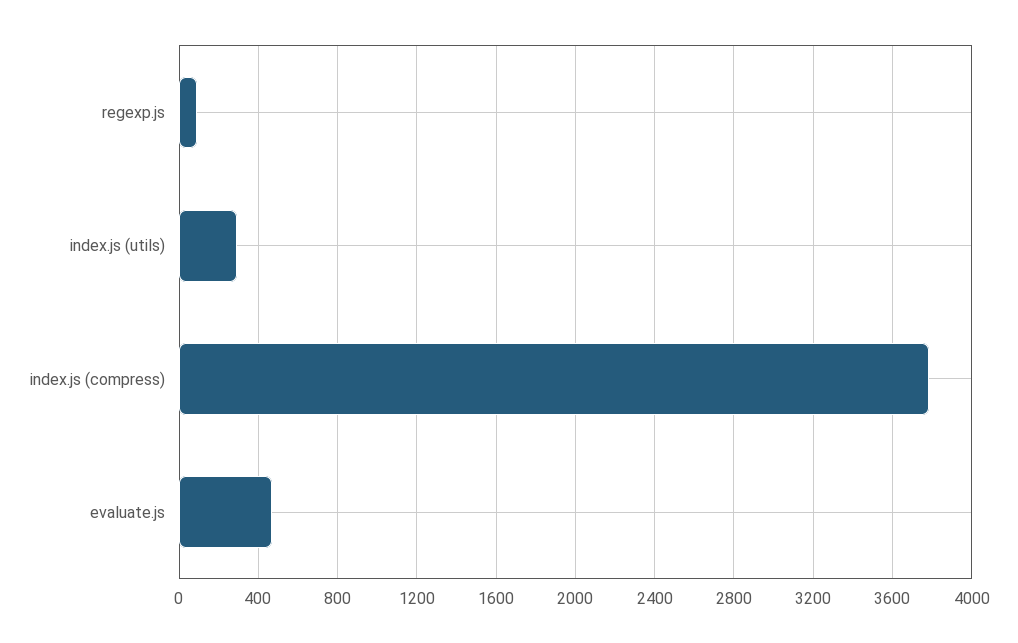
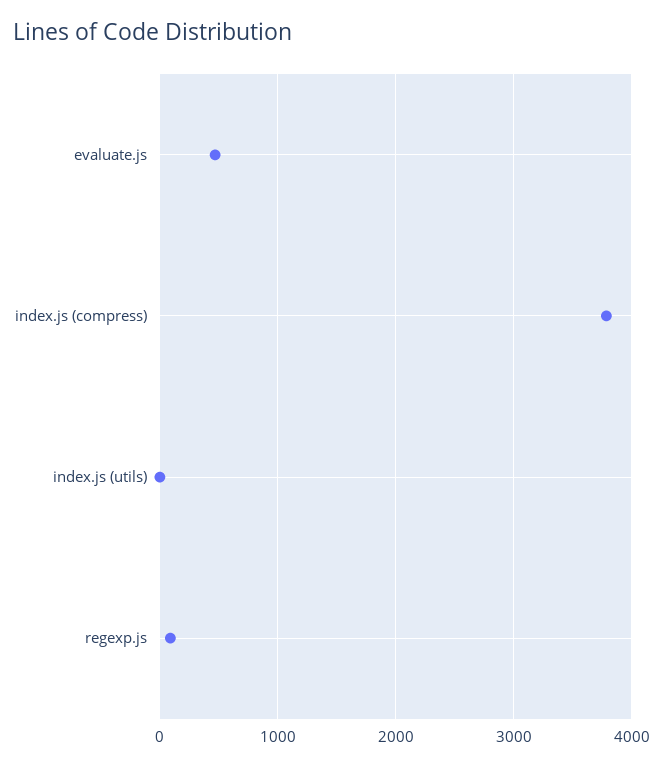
index.js (utils): 300 -> 0

